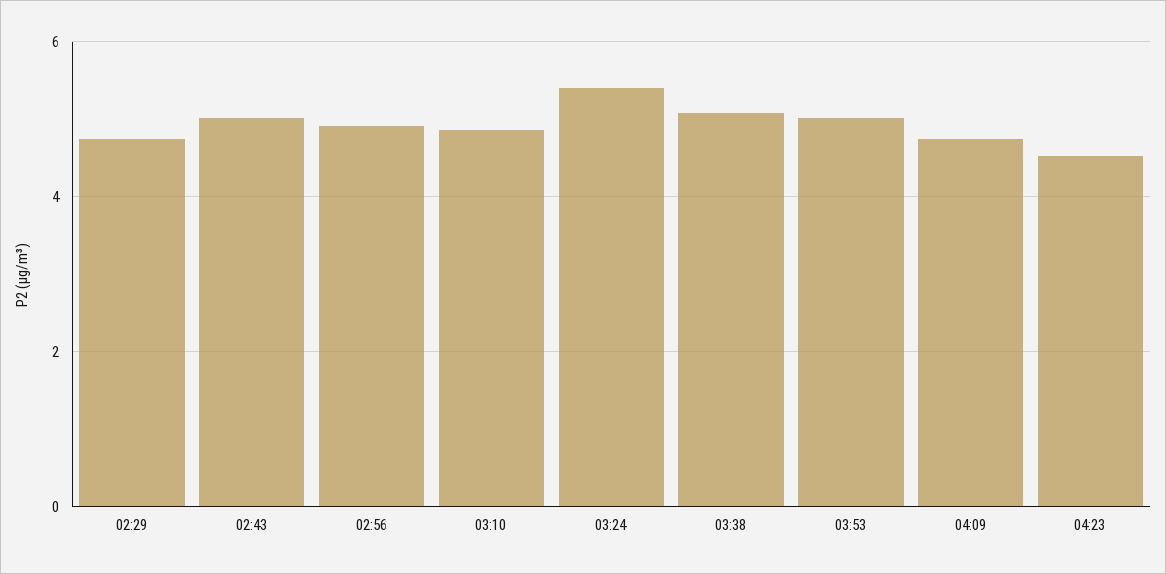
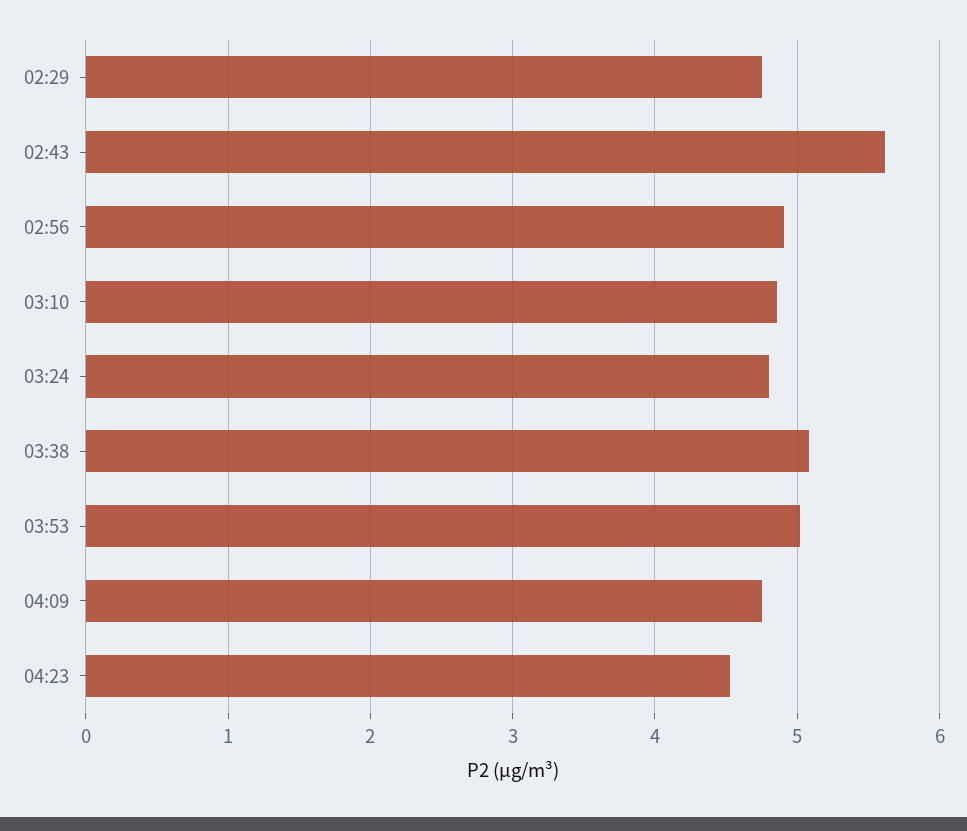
02:43: 5 -> 5.6
03:24: 5.4 -> 4.8

